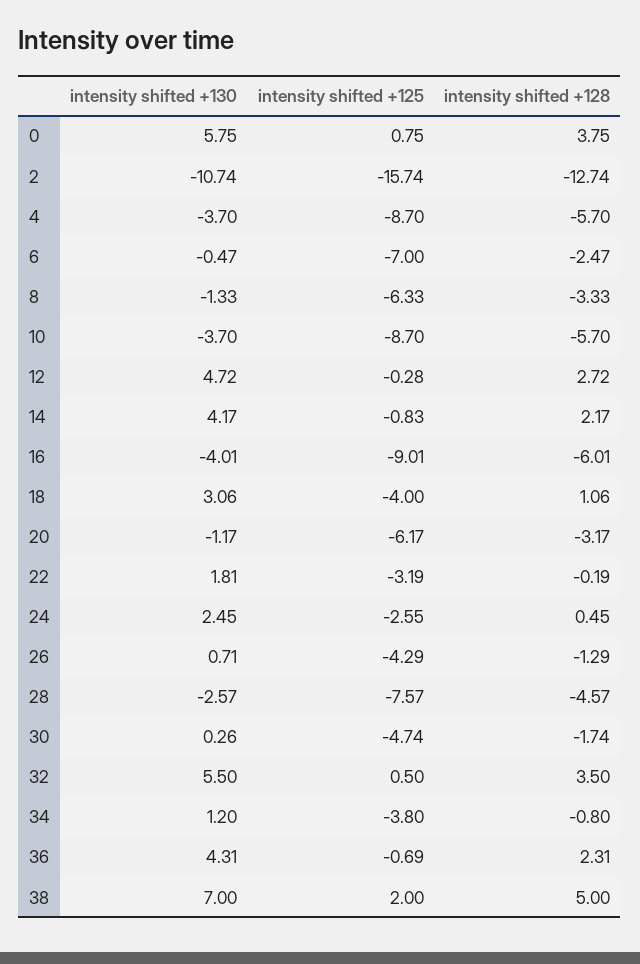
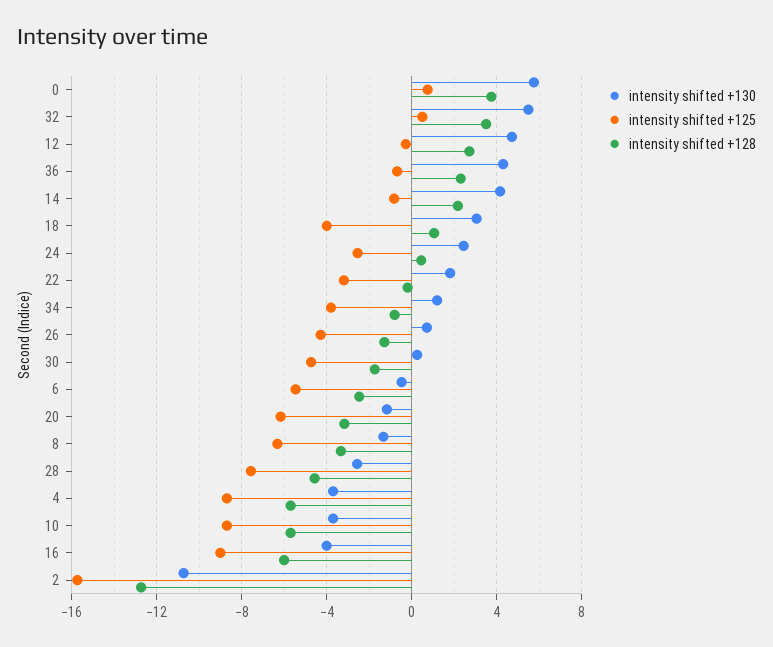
intensity shifted +125, 6: -7 -> -5.5
intensity shifted +130, 38: 7 -> none
intensity shifted +125, 38: 2 -> none
intensity shifted +128, 38: 5 -> none

